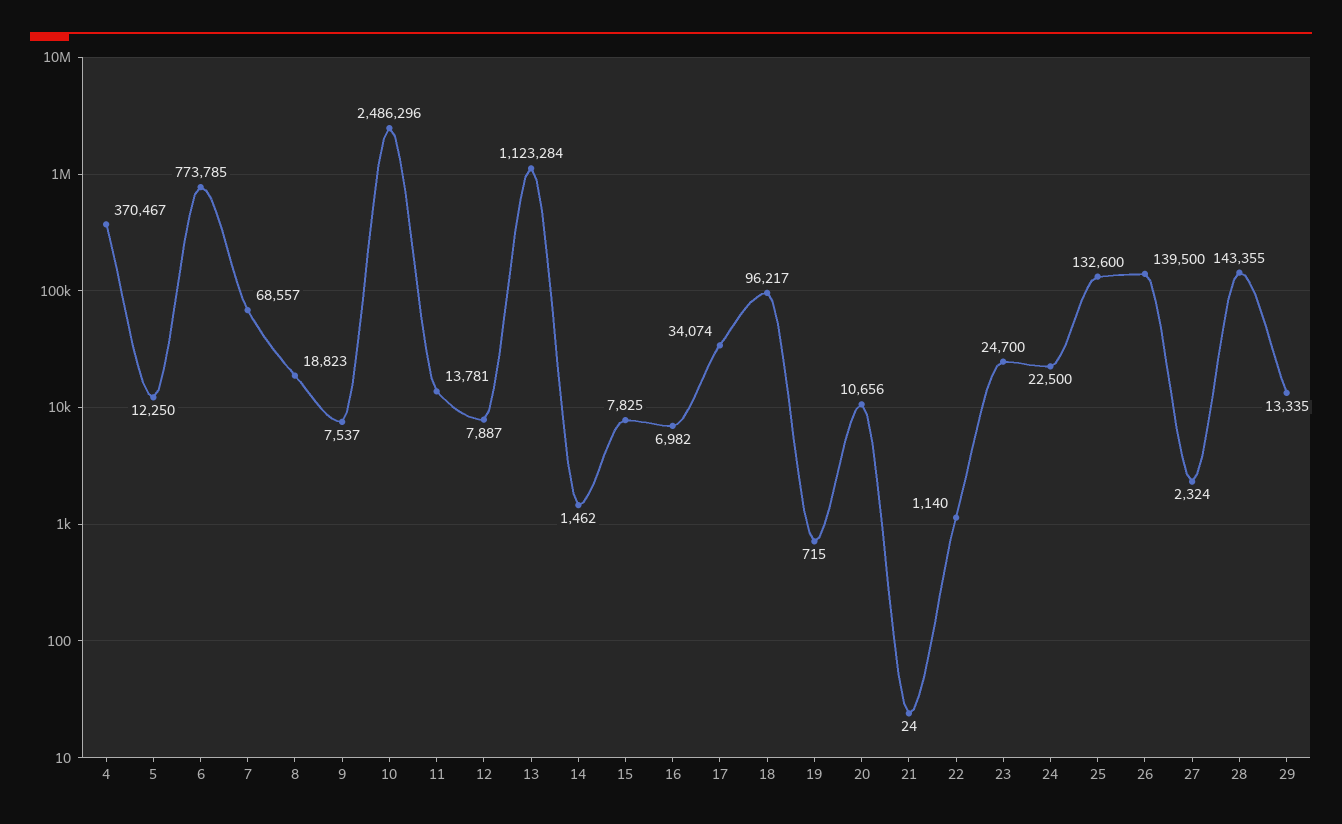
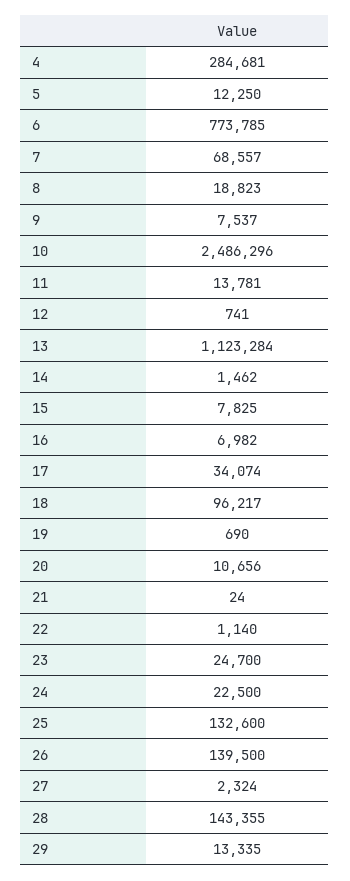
4: 370467 -> 284681
12: 7887 -> 741
19: 715 -> 690

